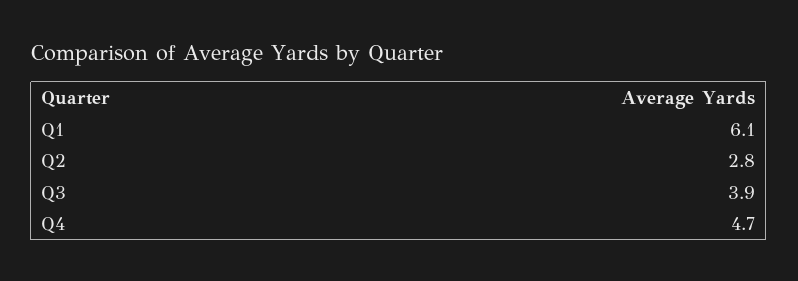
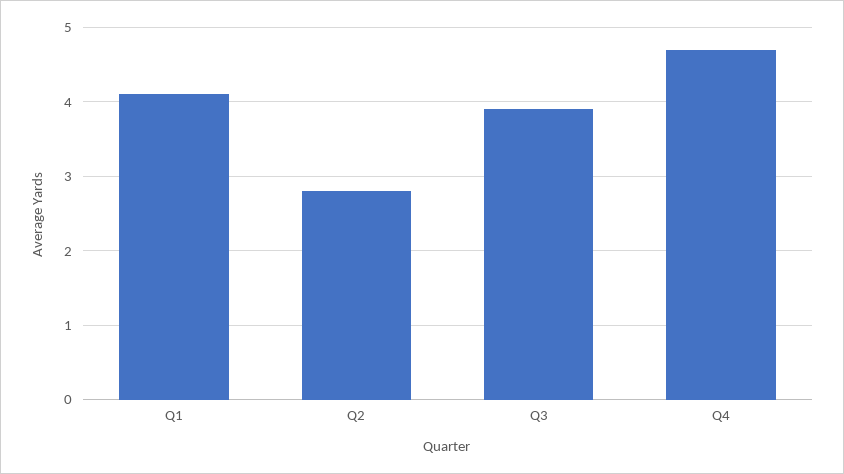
Q1: 6.1 -> 4.1

